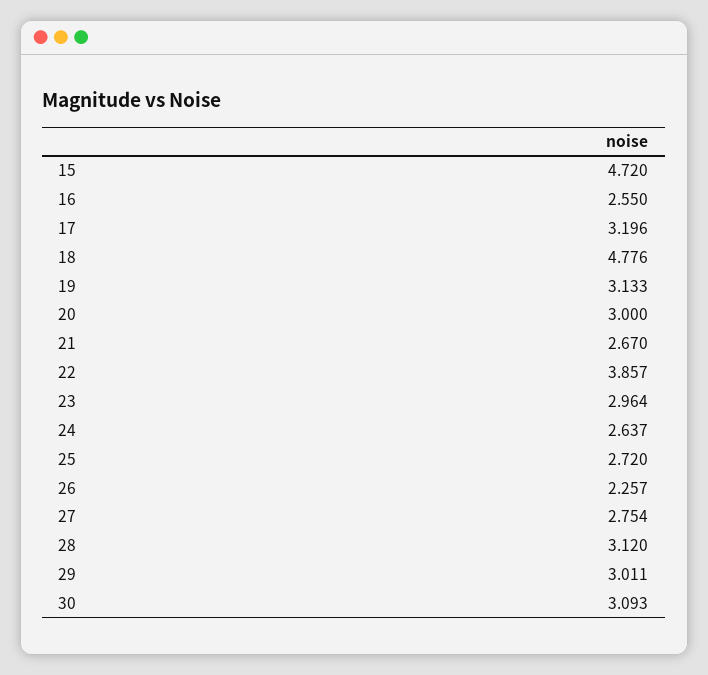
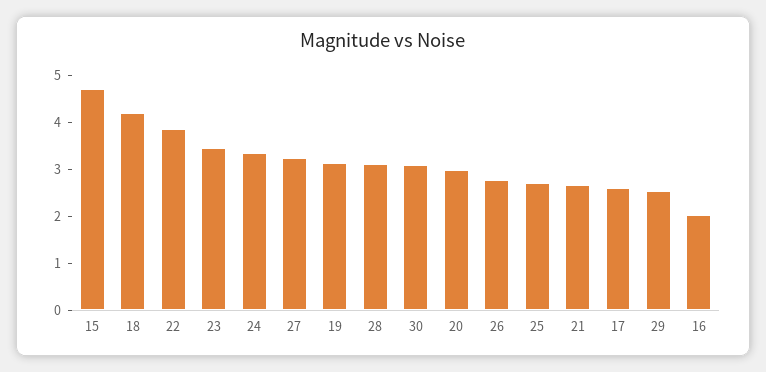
16: 2.55 -> 2
17: 3.196 -> 2.6
18: 4.776 -> 4.2
23: 2.964 -> 3.4
24: 2.637 -> 3.4
26: 2.257 -> 2.8
27: 2.754 -> 3.2
29: 3.011 -> 2.6

